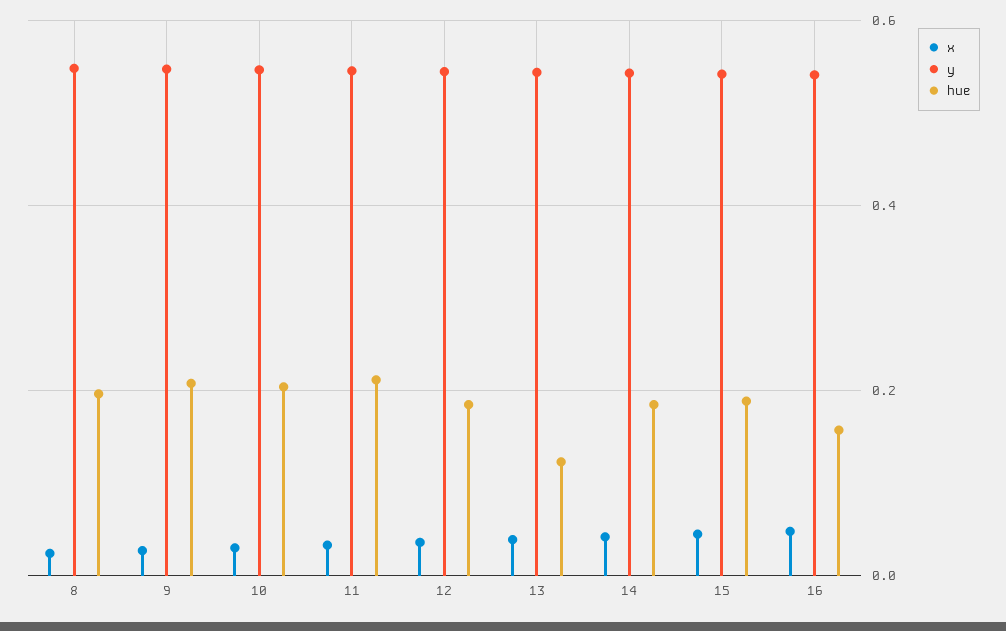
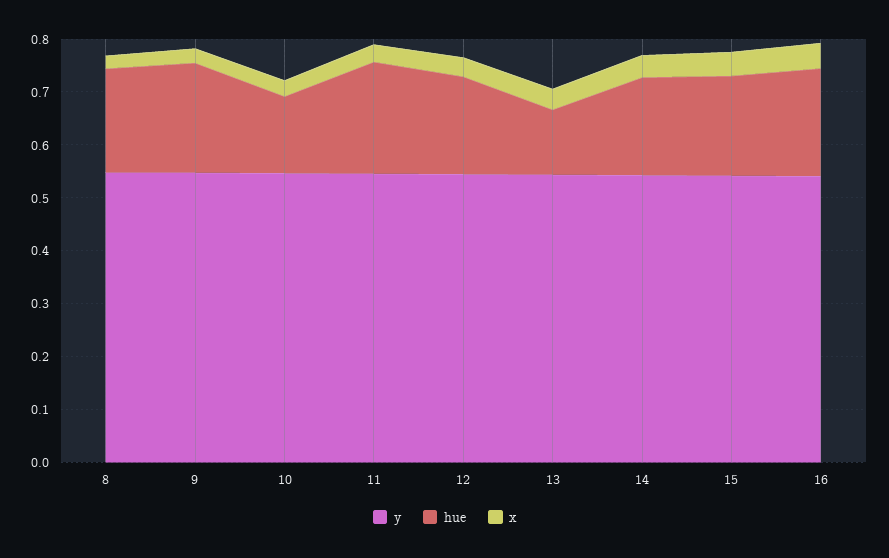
hue, 10: 0.2 -> 0.14
hue, 16: 0.16 -> 0.2

